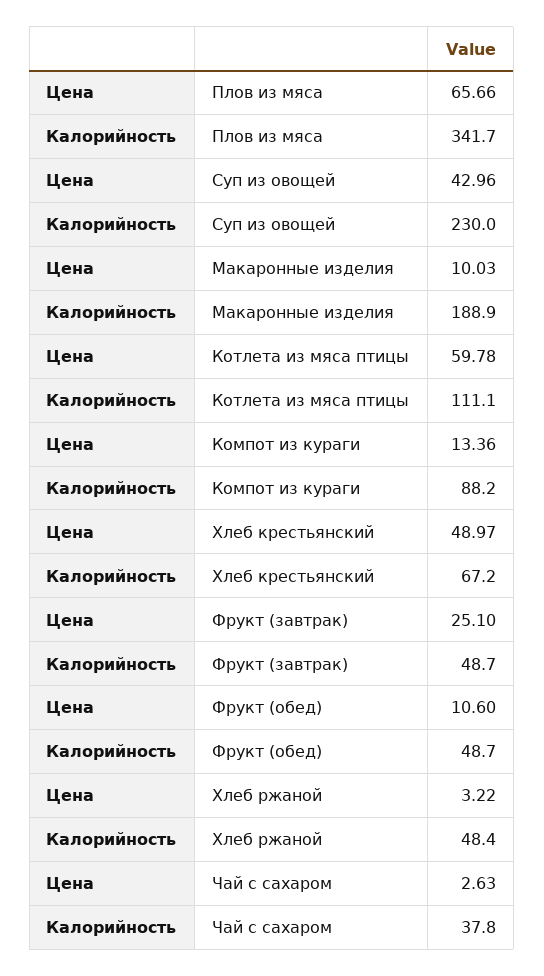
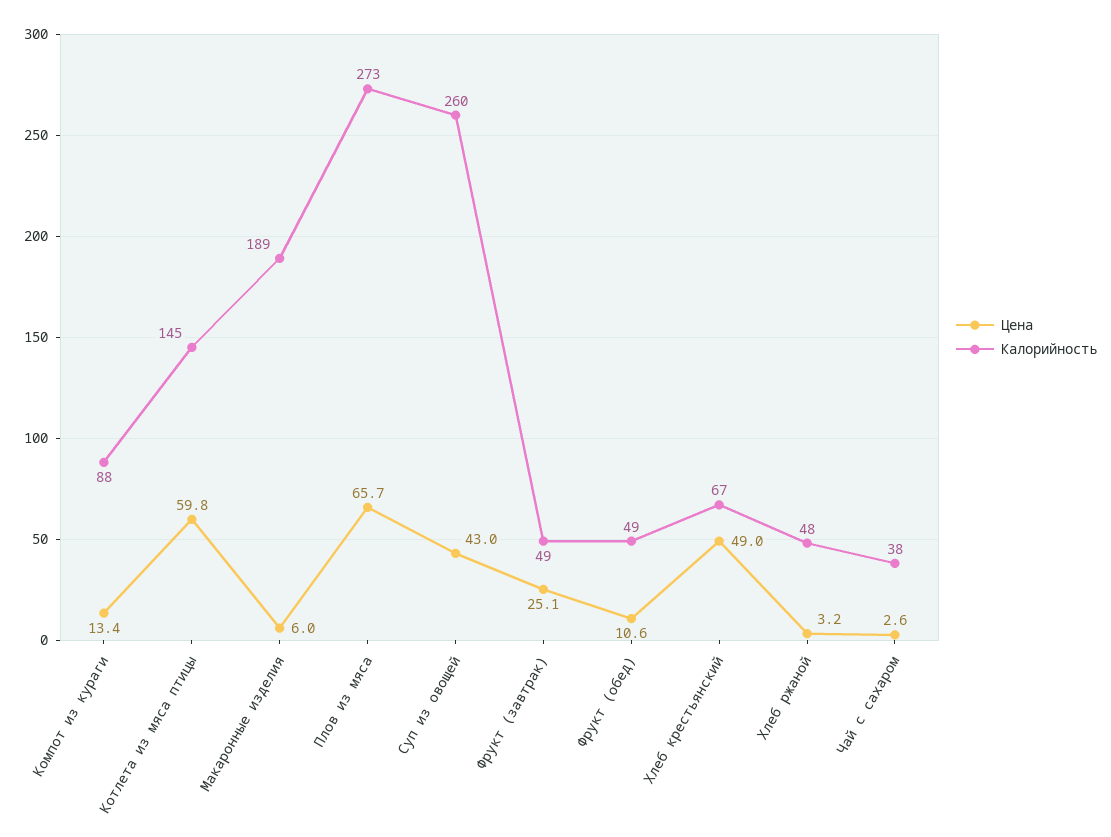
Калорийность, Плов из мяса: 341.7 -> 273
Калорийность, Суп из овощей: 230 -> 260
Цена, Макаронные изделия: 10.03 -> 6
Калорийность, Котлета из мяса птицы: 111.1 -> 145

